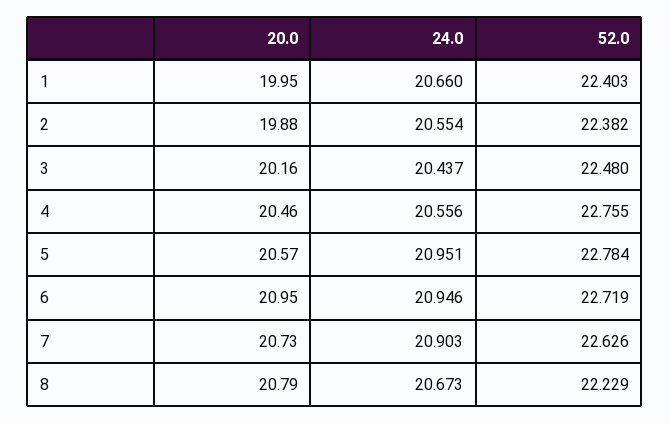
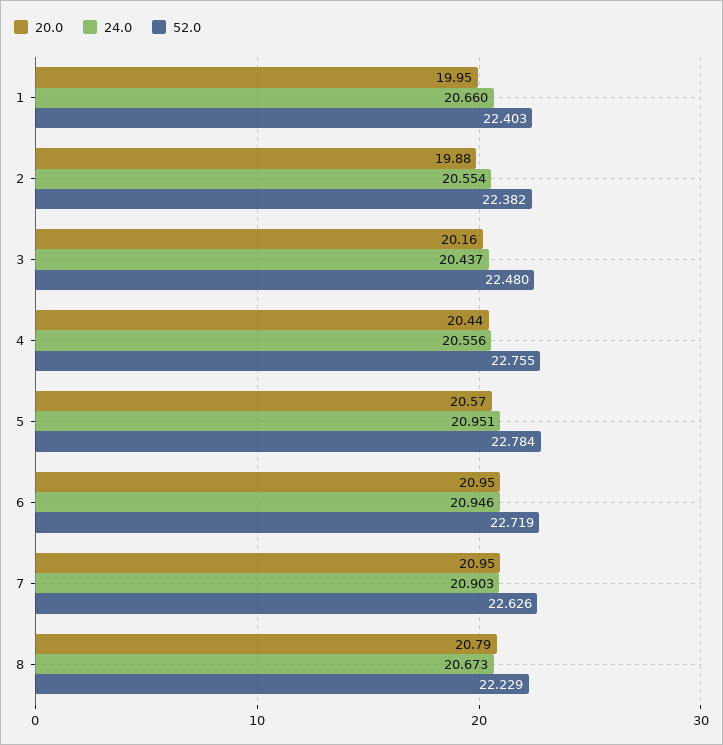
20.0, 4: 20.46 -> 20.44
20.0, 7: 20.73 -> 20.95

